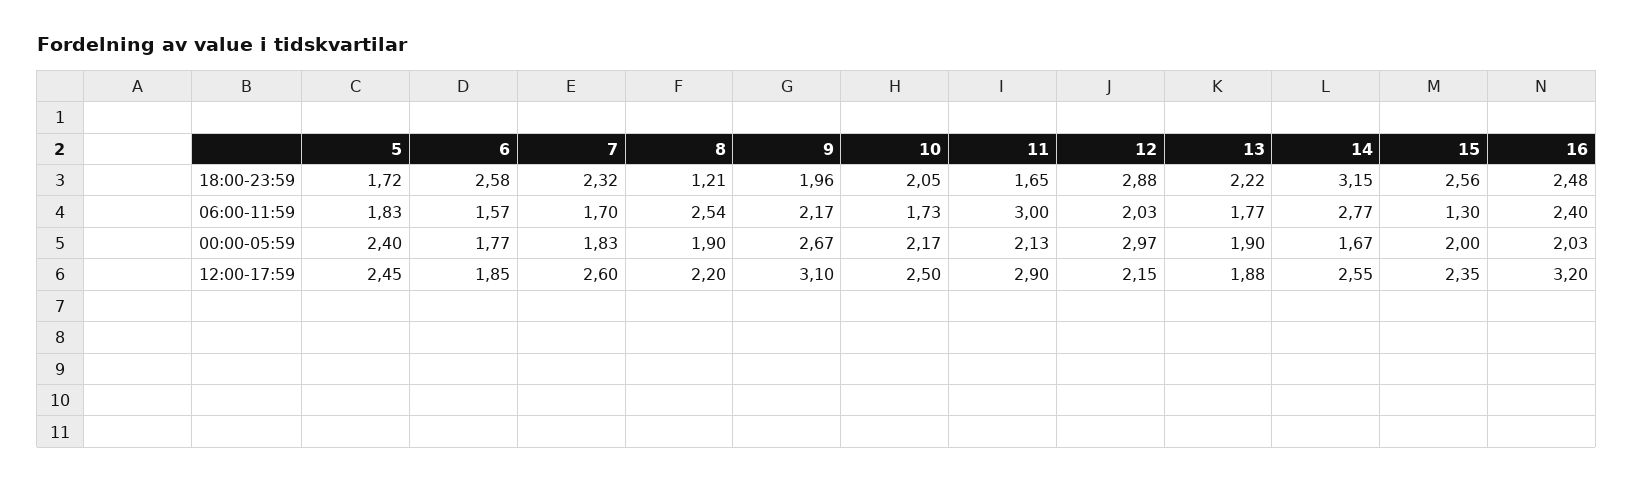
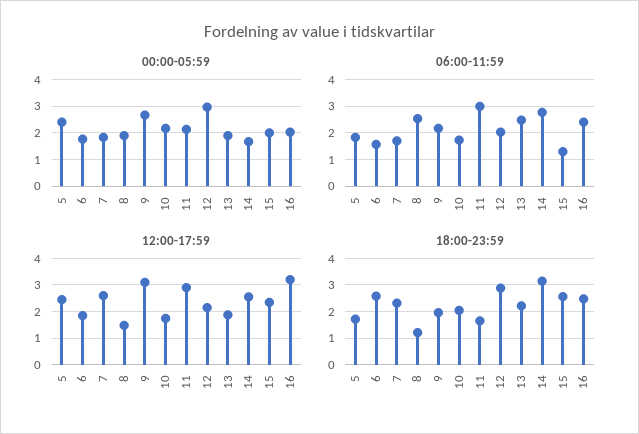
06:00-11:59, 13: 1.77 -> 2.5
12:00-17:59, 8: 2.2 -> 1.5
12:00-17:59, 10: 2.5 -> 1.75

